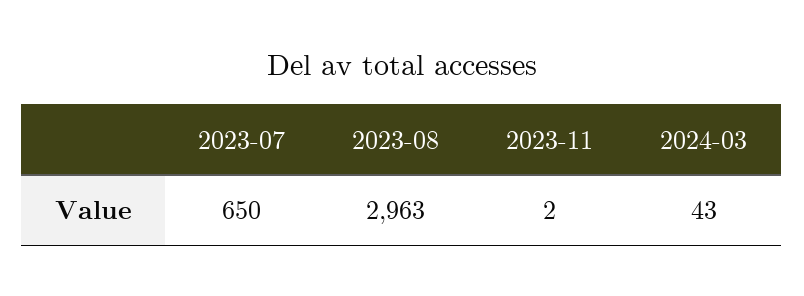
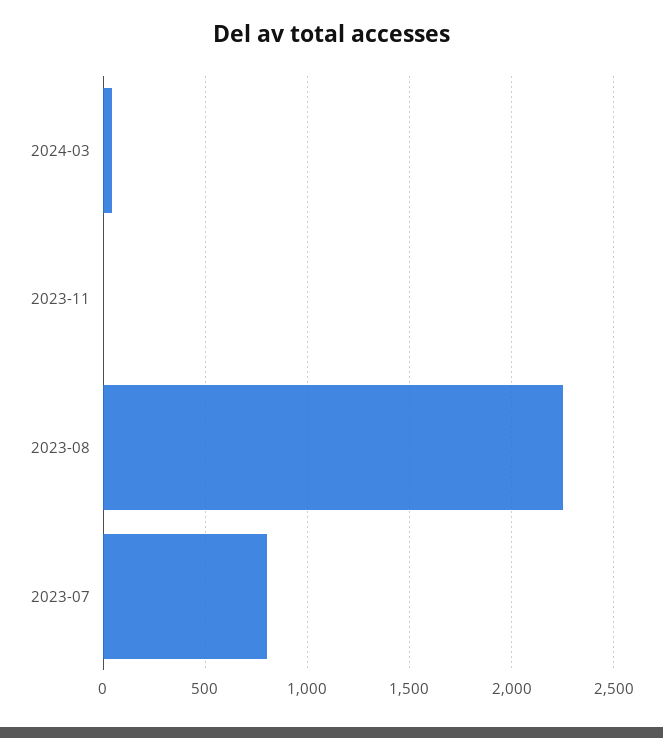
2023-07: 650 -> 800
2023-08: 2963 -> 2250

